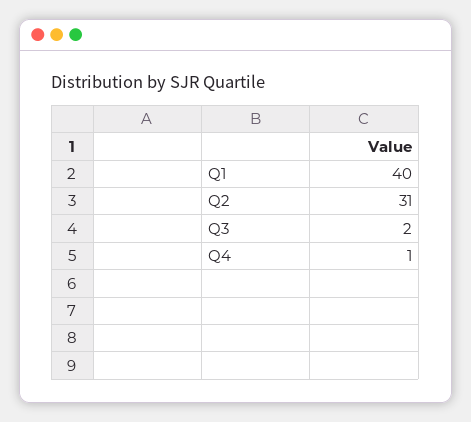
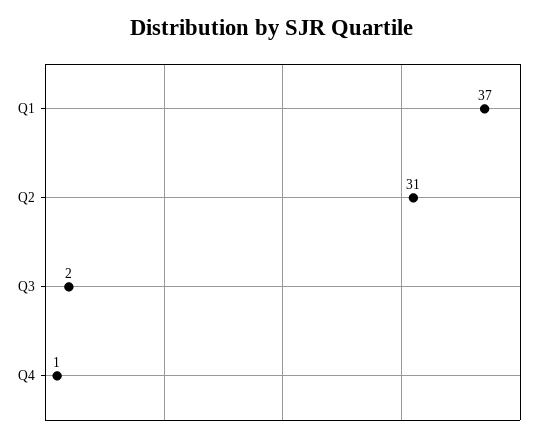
Q1: 40 -> 37

